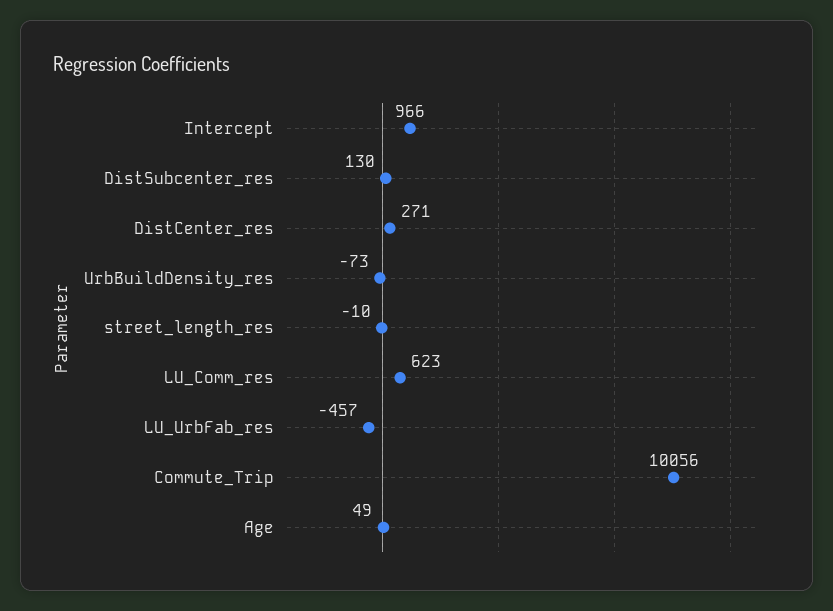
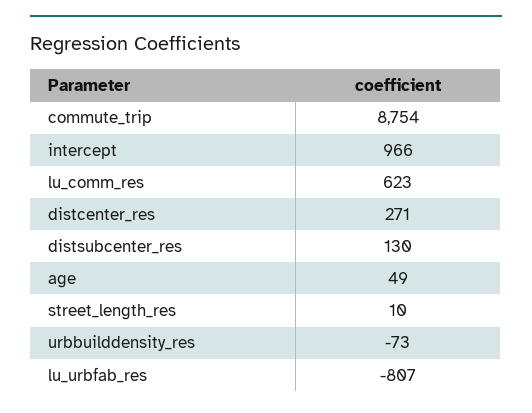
street_length_res: -10 -> 10
LU_UrbFab_res: -457 -> -807
Commute_Trip: 10056 -> 8754

